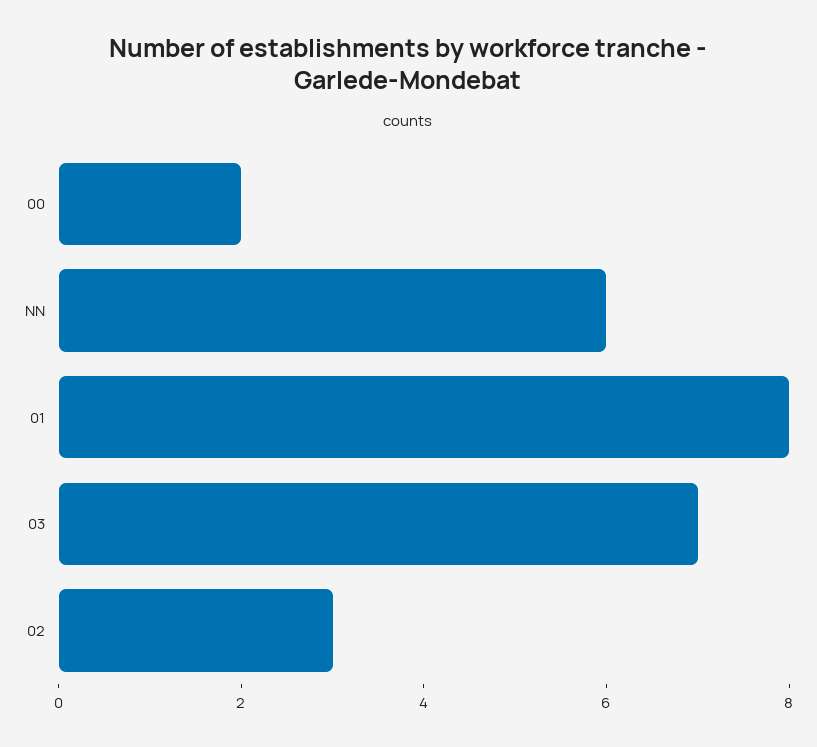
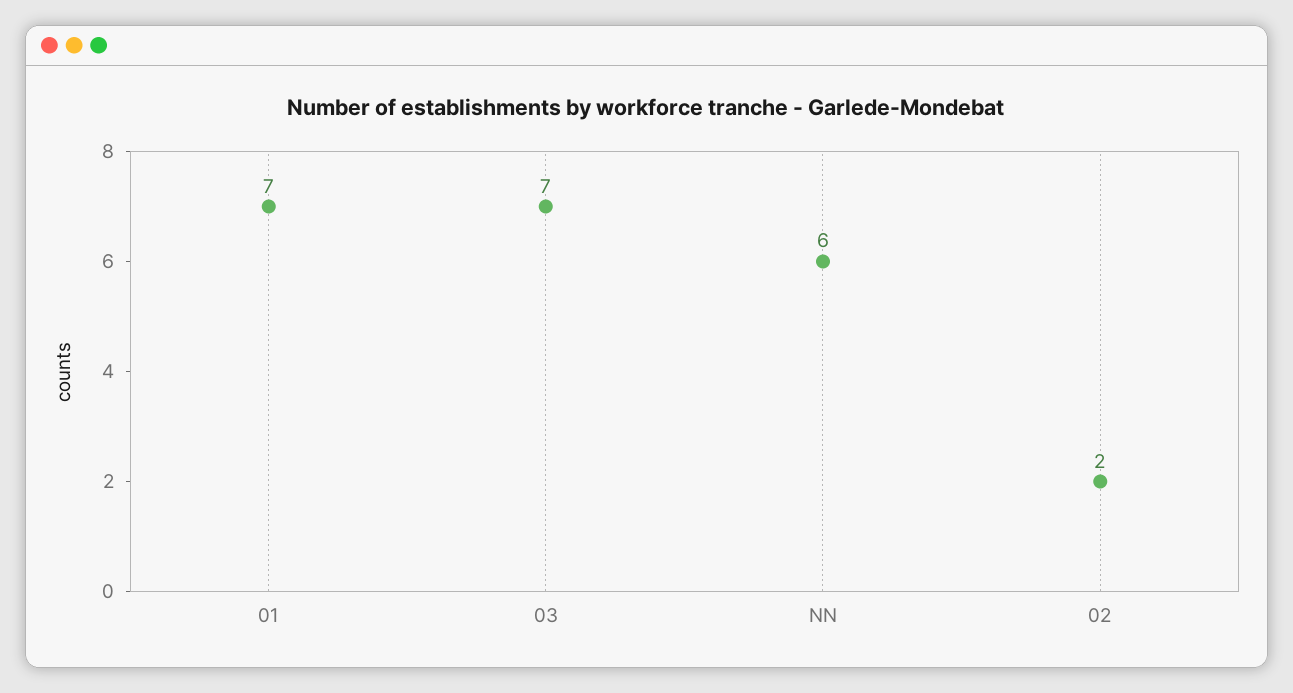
00: 2 -> none
01: 8 -> 7
02: 3 -> 2

